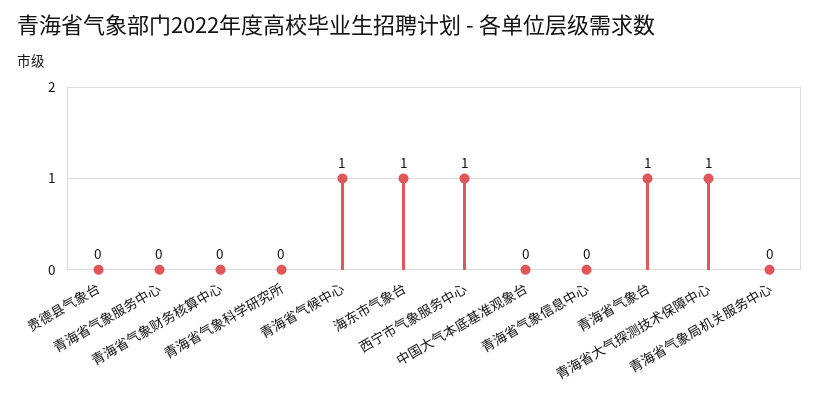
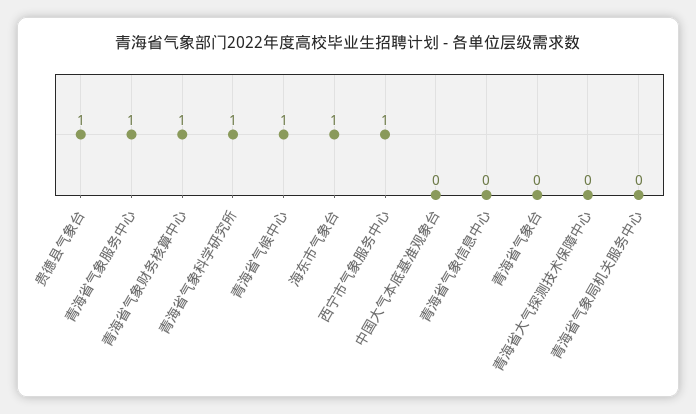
贵德县气象台: 0 -> 1
青海省气象服务中心: 0 -> 1
青海省气象财务核算中心: 0 -> 1
青海省气象科学研究所: 0 -> 1
青海省气象台: 1 -> 0
青海省大气探测技术保障中心: 1 -> 0

